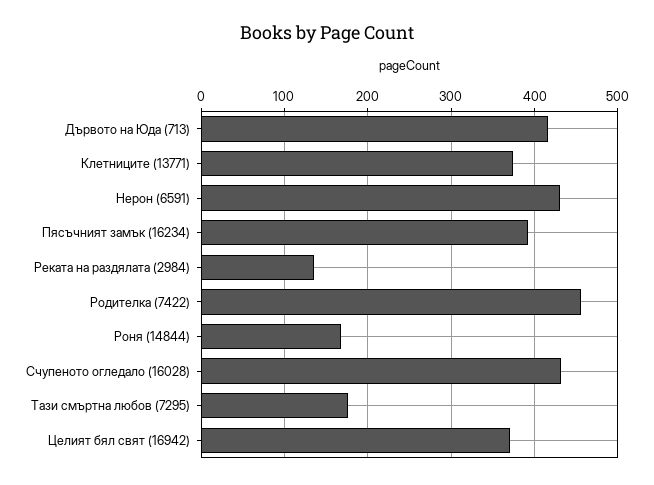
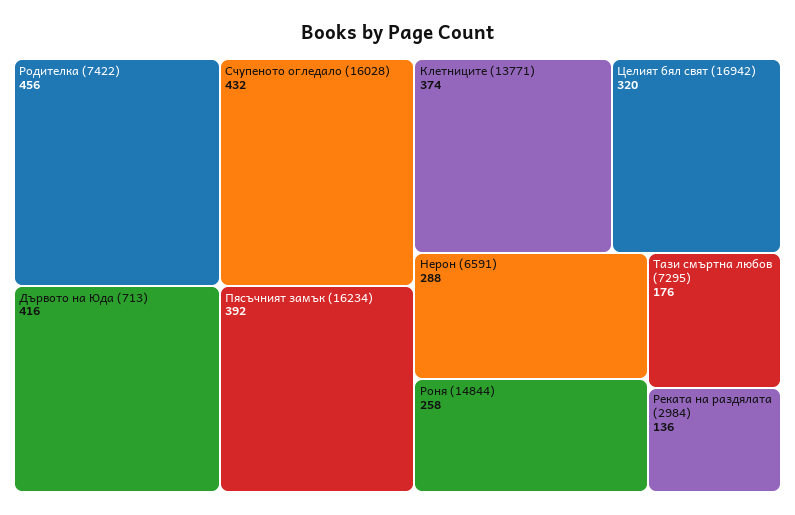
Нерон (6591): 430 -> 288
Роня (14844): 170 -> 258
Целият бял свят (16942): 370 -> 320

